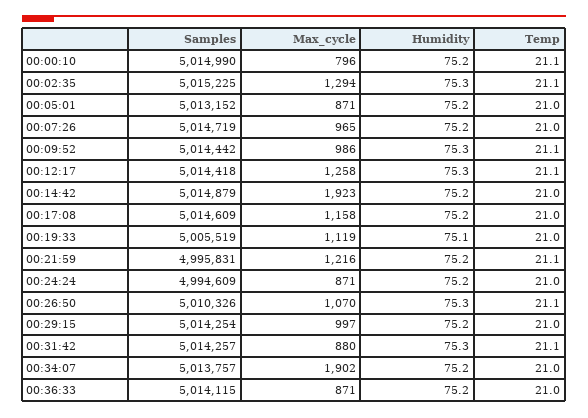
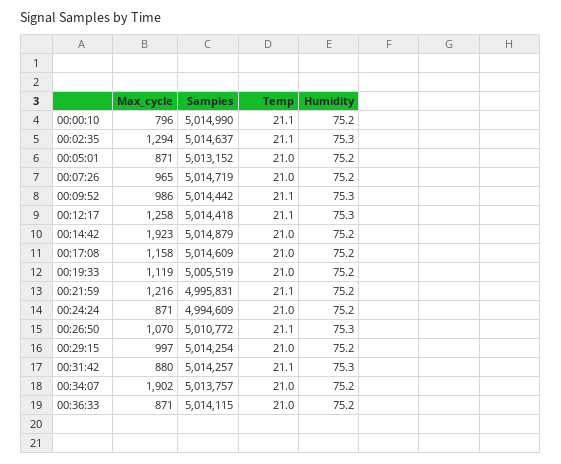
Samples, 00:02:35: 5015225 -> 5014637
Humidity, 00:19:33: 75.1 -> 75.2
Samples, 00:26:50: 5010326 -> 5010772

